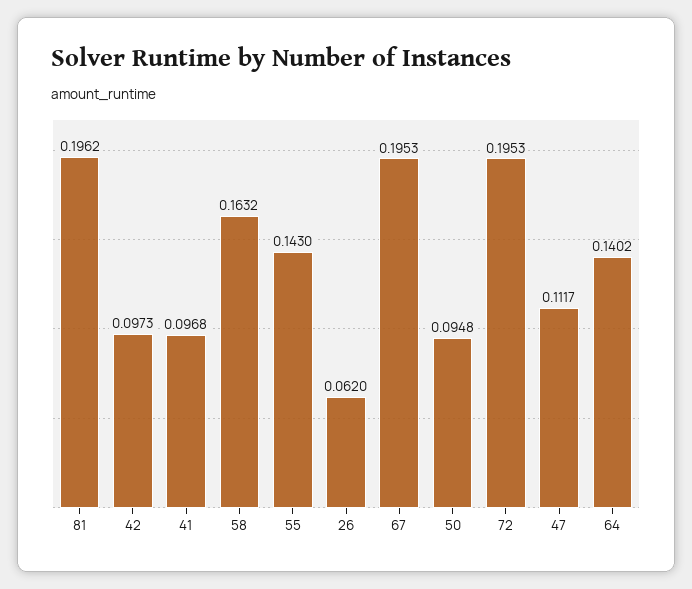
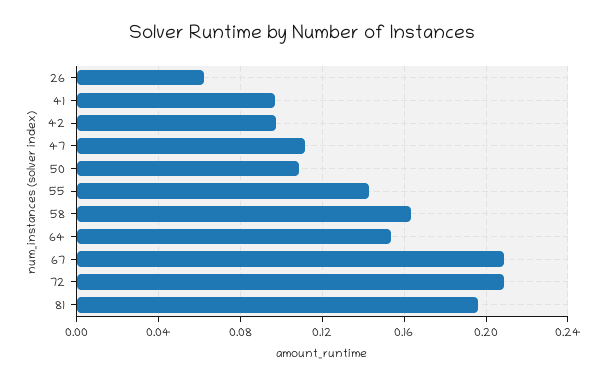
67: 0.1953 -> 0.21
50: 0.0948 -> 0.11
72: 0.1953 -> 0.21
64: 0.1402 -> 0.155

